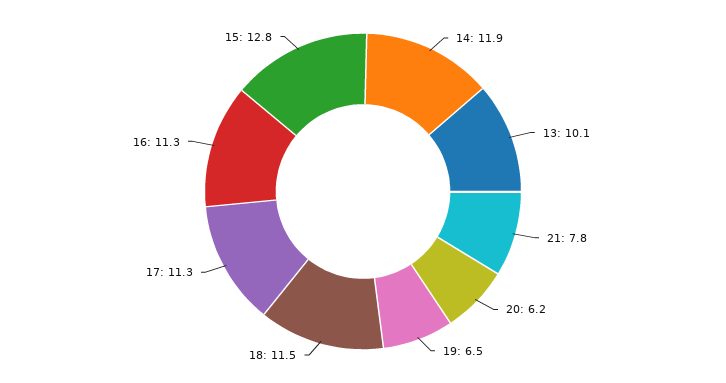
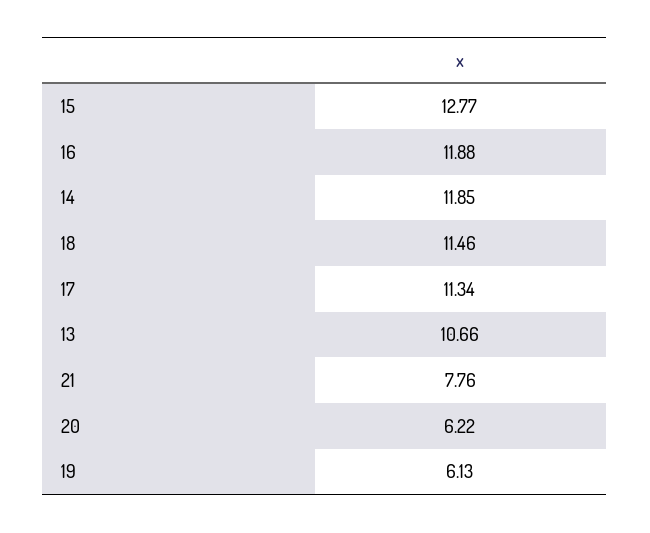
13: 10.1 -> 10.66
19: 6.5 -> 6.13
16: 11.3 -> 11.88

